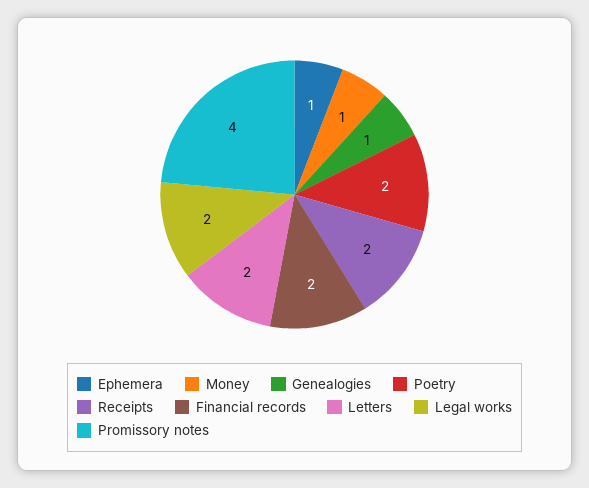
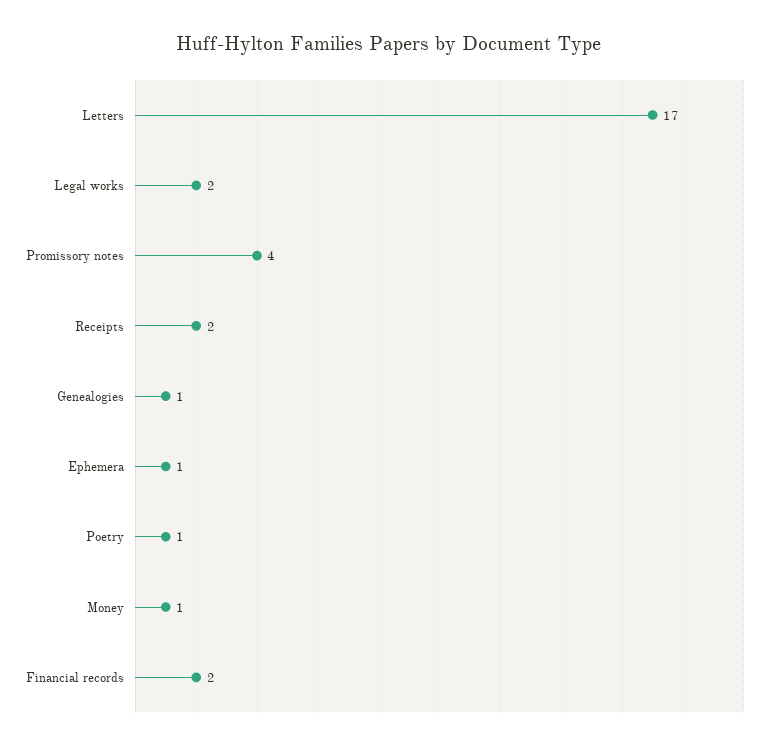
Poetry: 2 -> 1
Letters: 2 -> 17

